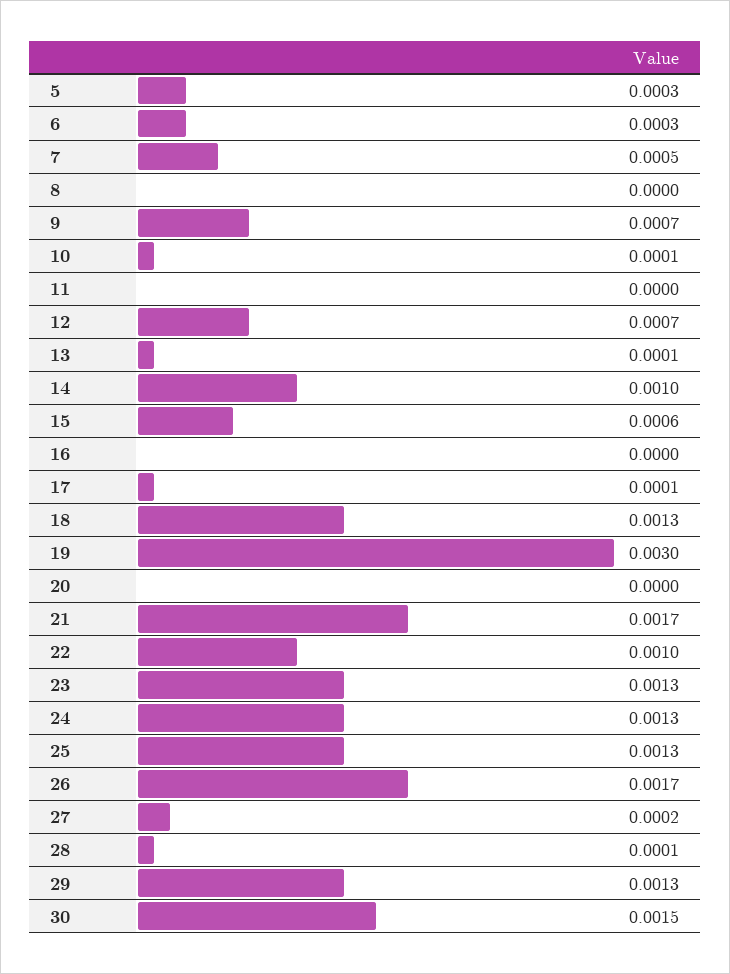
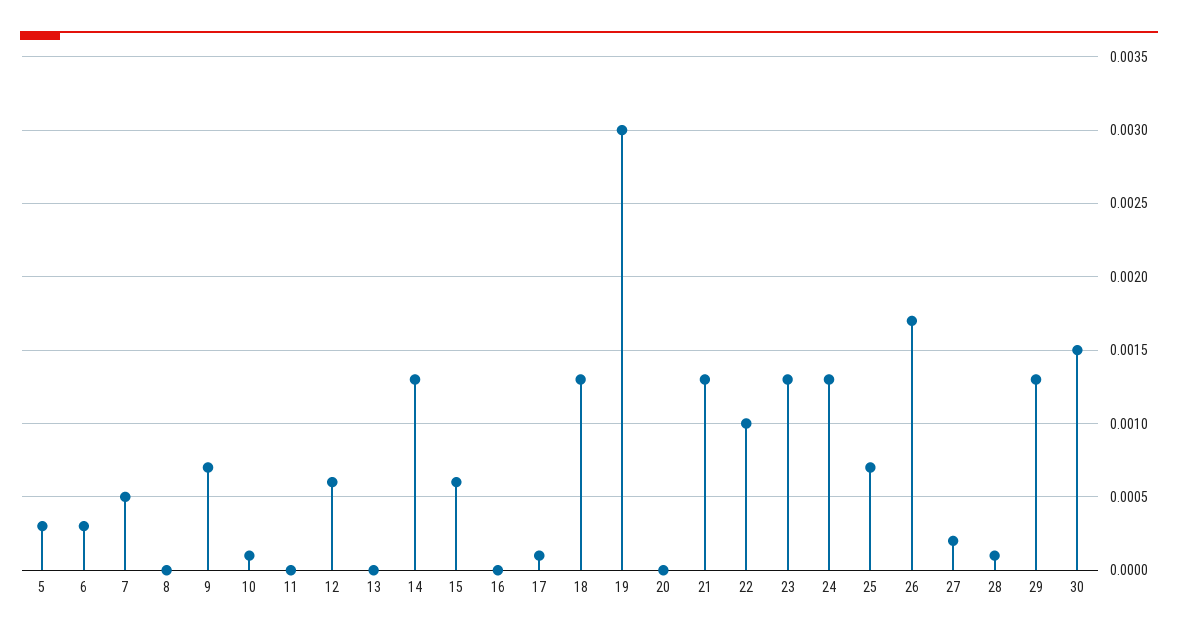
12: 0.0007 -> 0.0006
13: 0.0001 -> 0
14: 0.001 -> 0.0013
21: 0.0017 -> 0.0013
25: 0.0013 -> 0.0007

